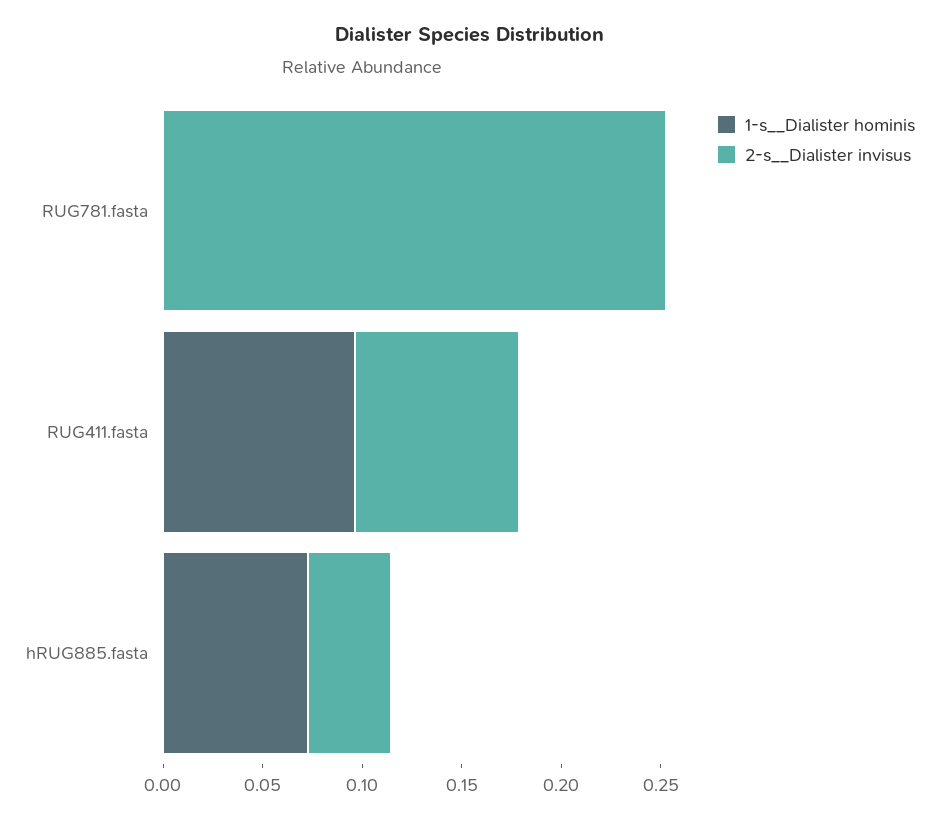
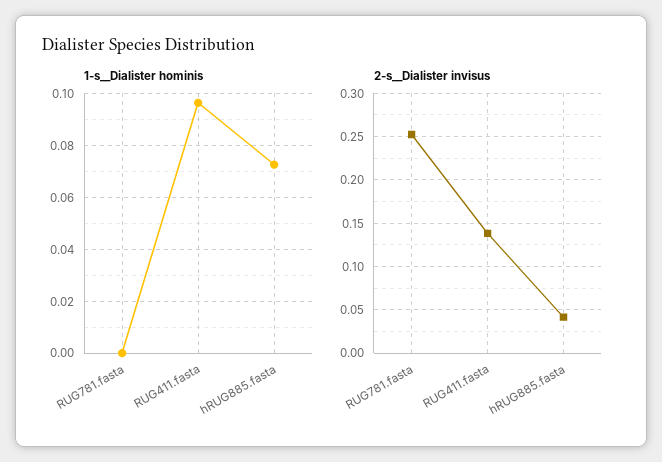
2-s__Dialister invisus, RUG411.fasta: 0.08 -> 0.14

